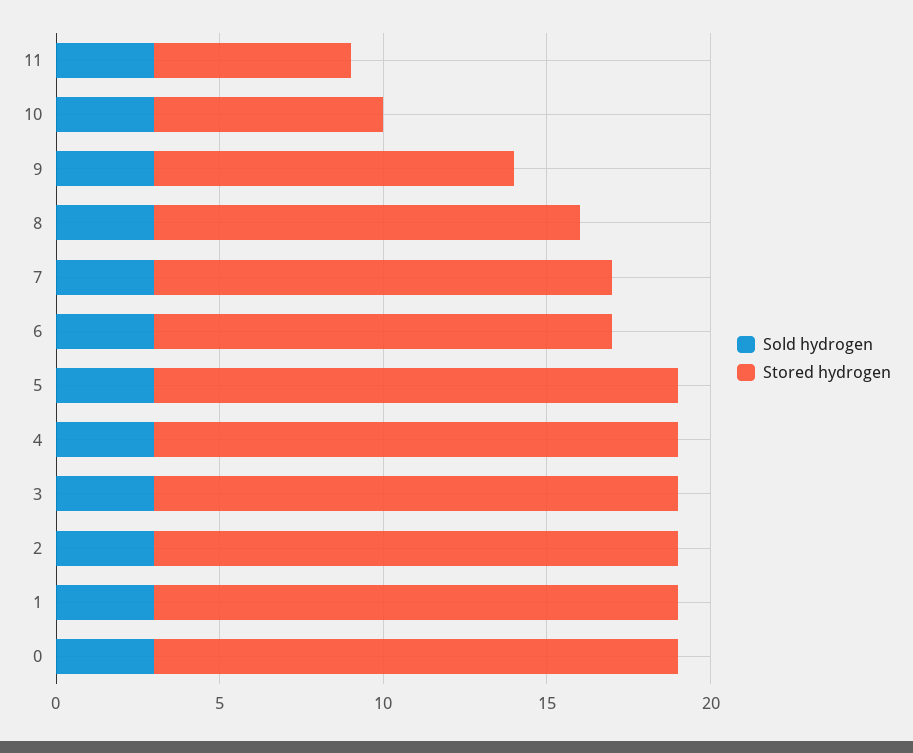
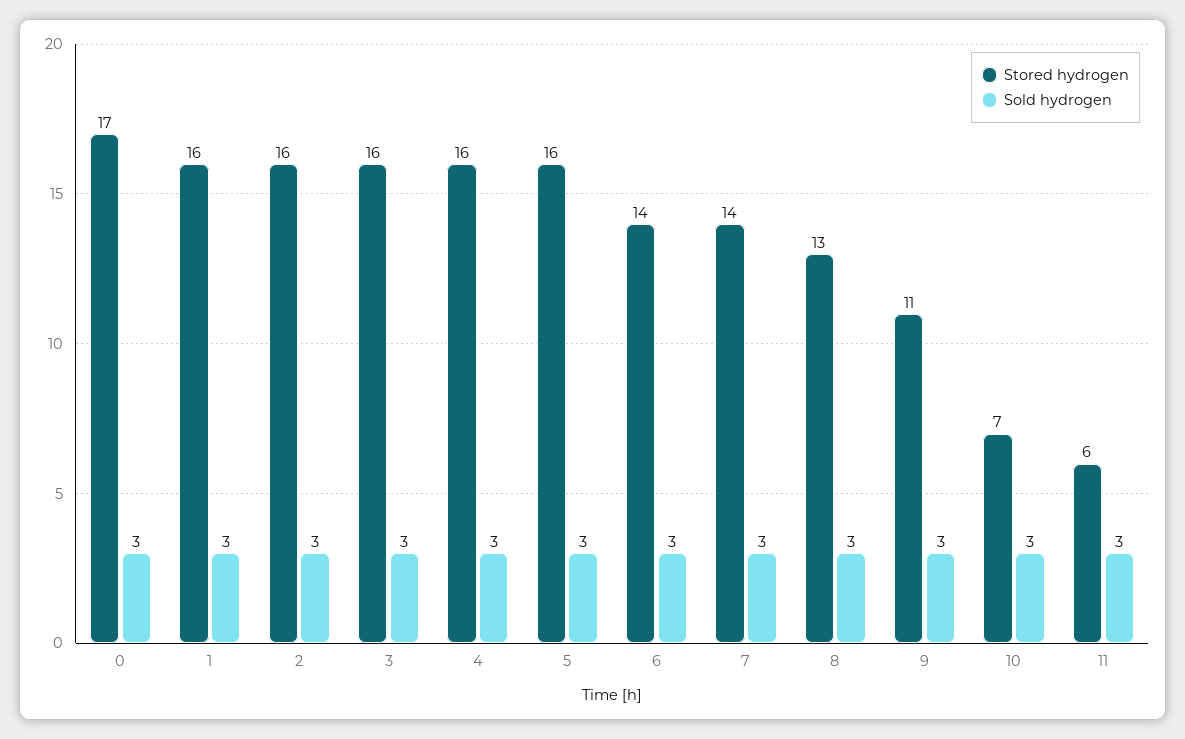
Stored hydrogen, 0: 16 -> 17

